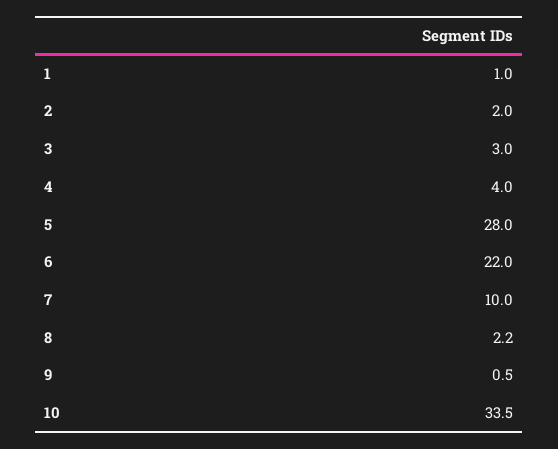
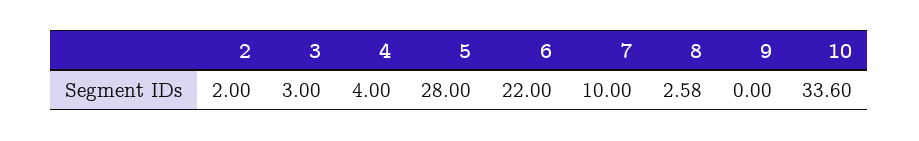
1: 1 -> none
8: 2.2 -> 2.58
9: 0.5 -> 0
10: 33.5 -> 33.6

